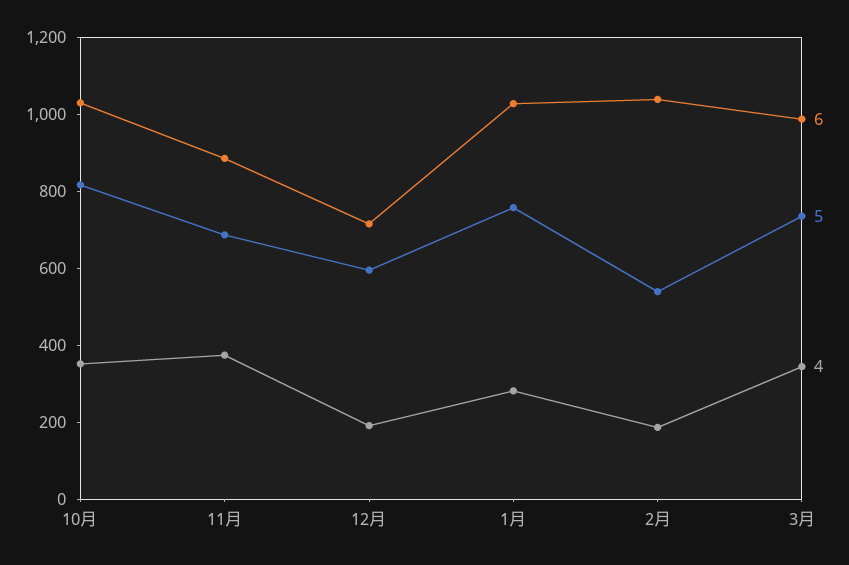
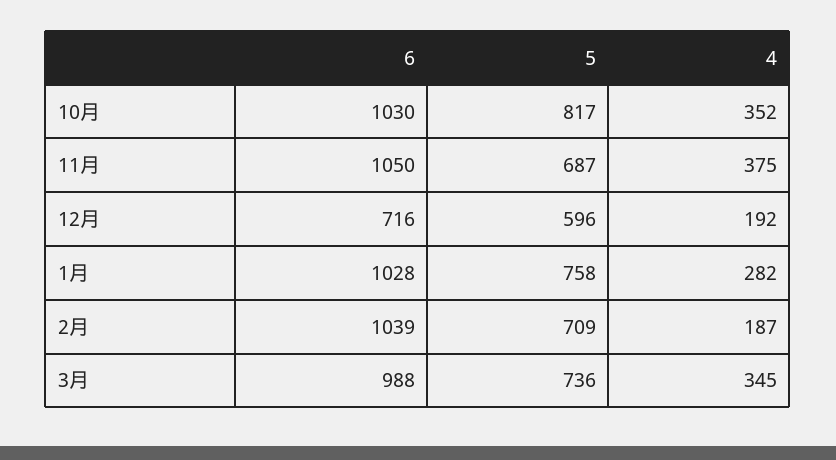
6, 11月: 900 -> 1050
5, 2月: 550 -> 709

